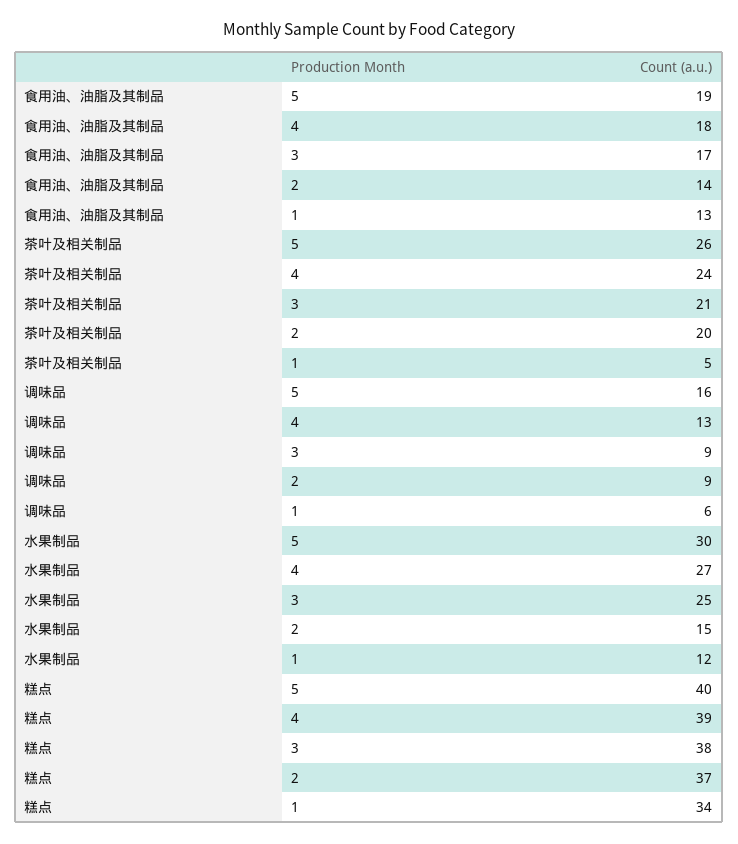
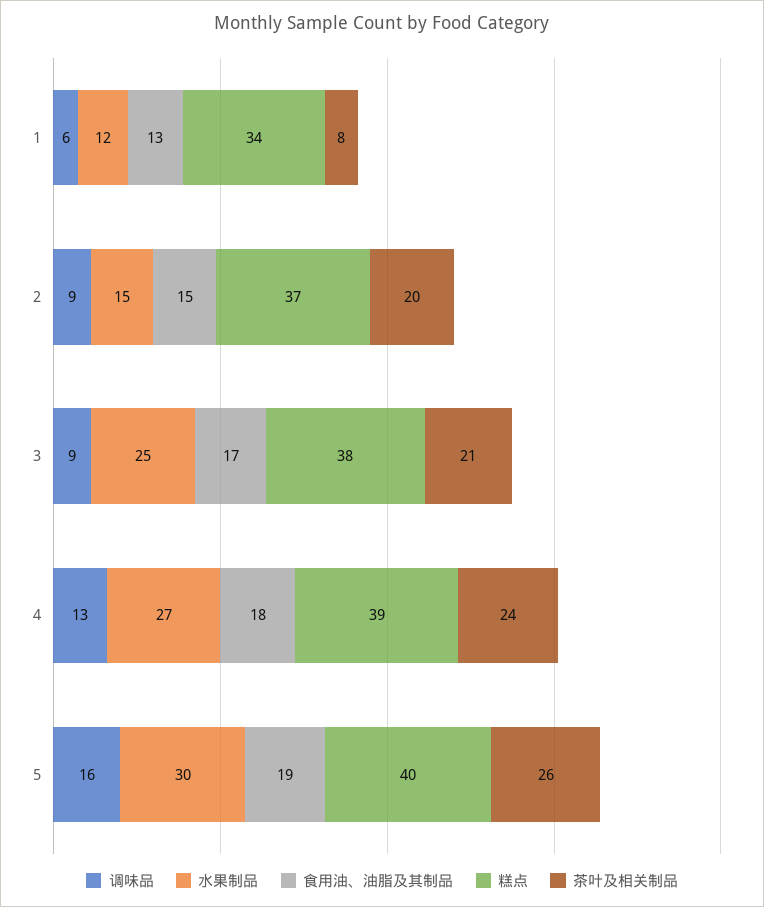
食用油、油脂及其制品, 2: 14 -> 15
茶叶及相关制品, 1: 5 -> 8

